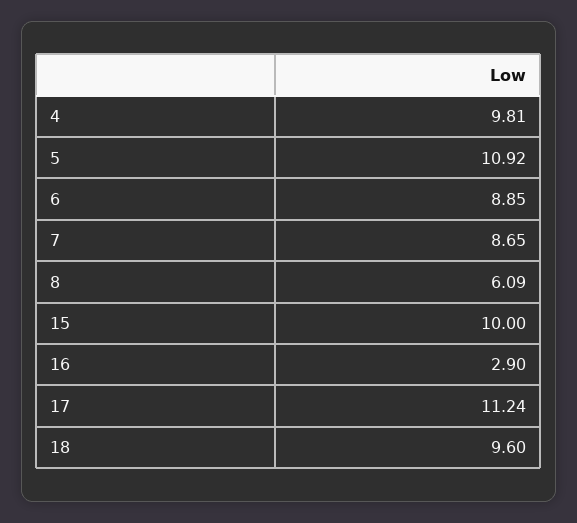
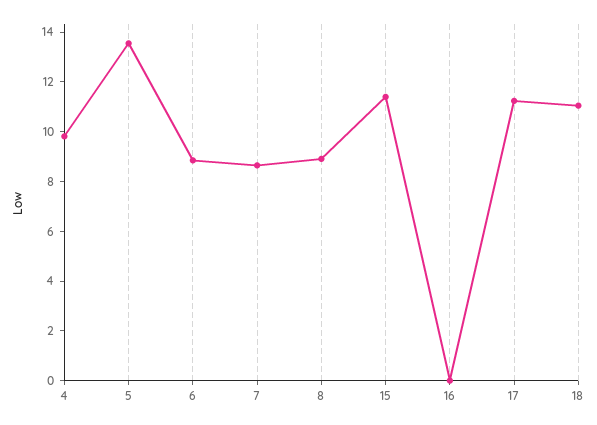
5: 10.92 -> 13.5
8: 6.09 -> 9
15: 10 -> 11.5
16: 2.9 -> 0
18: 9.6 -> 11

